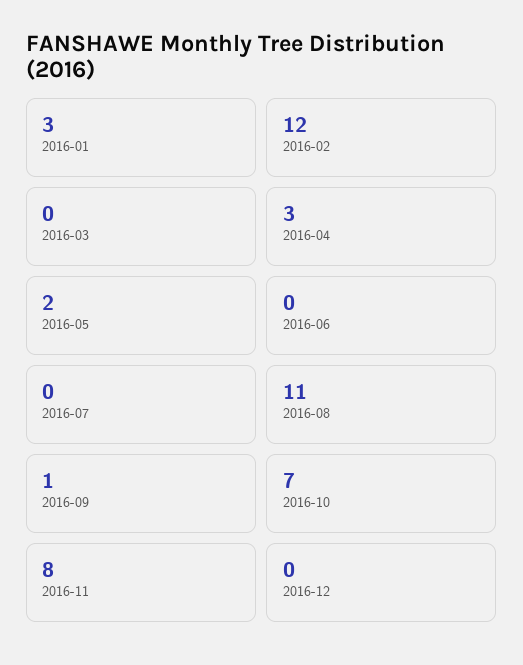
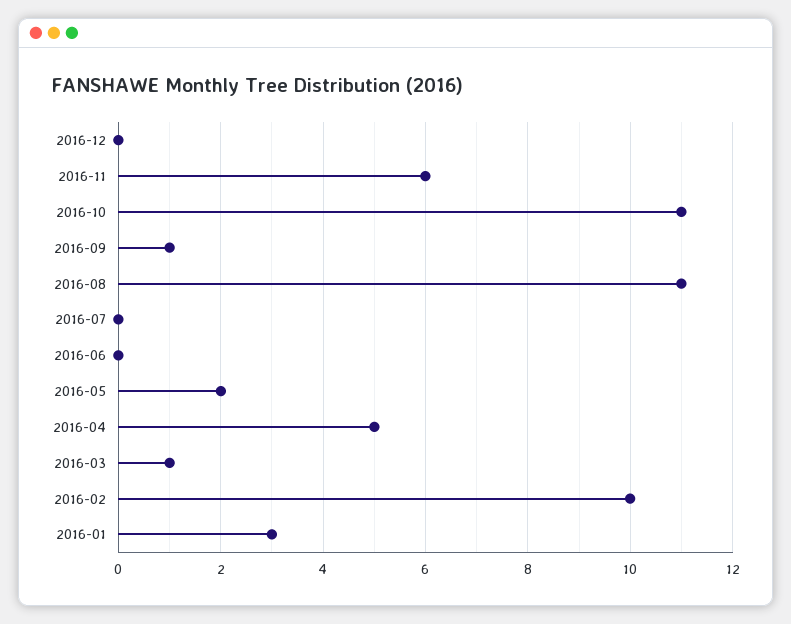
2016-02: 12 -> 10
2016-03: 0 -> 1
2016-04: 3 -> 5
2016-10: 7 -> 11
2016-11: 8 -> 6

